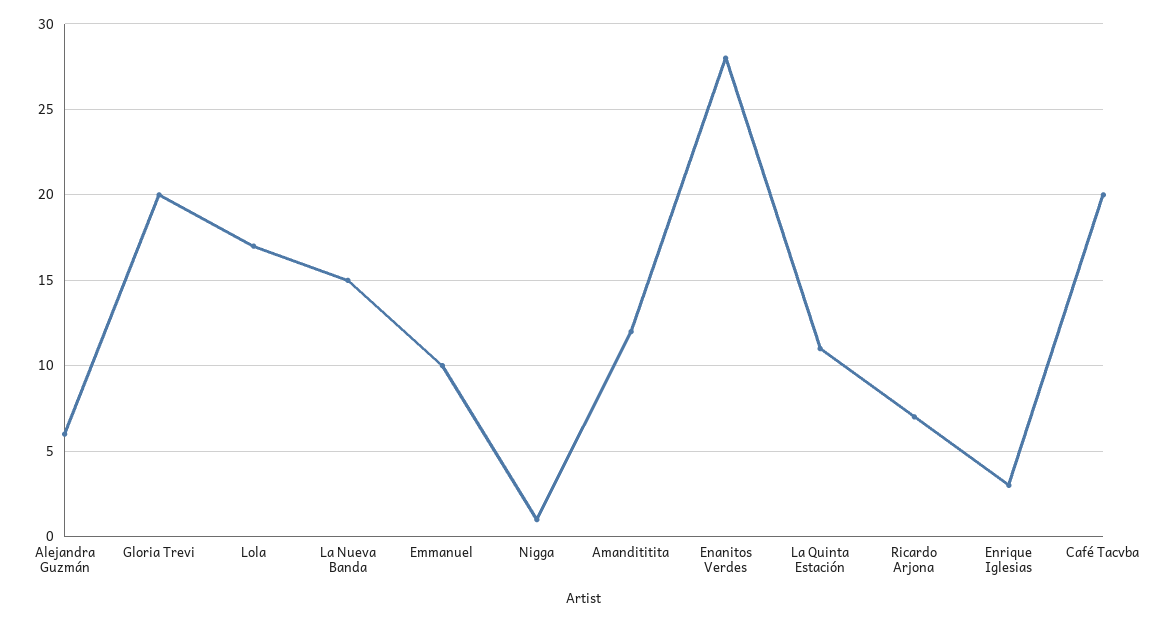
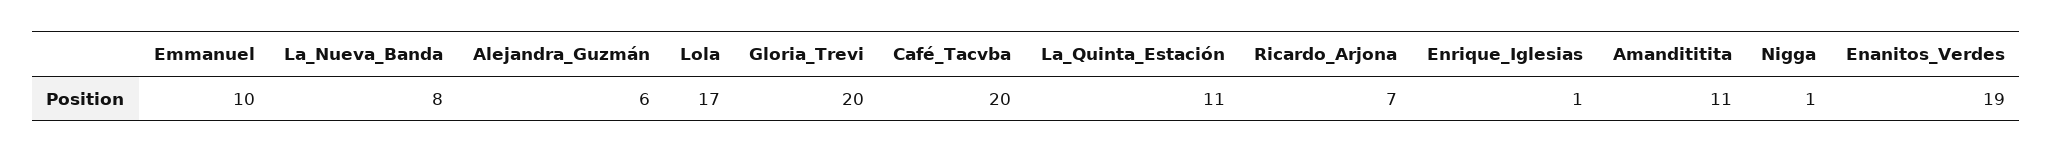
La Nueva Banda: 15 -> 8
Amandititita: 12 -> 11
Enanitos Verdes: 28 -> 19
Enrique Iglesias: 3 -> 1

